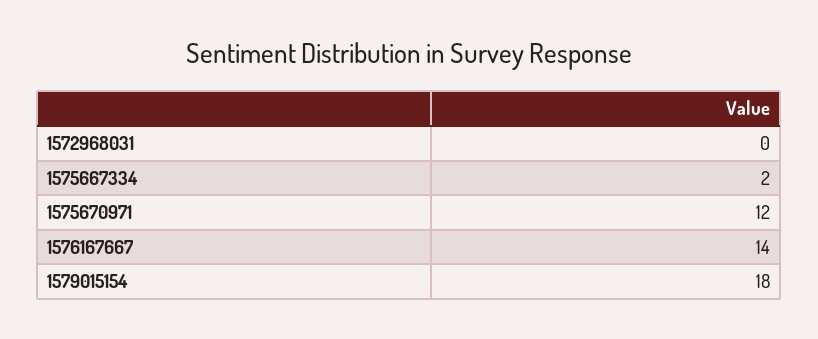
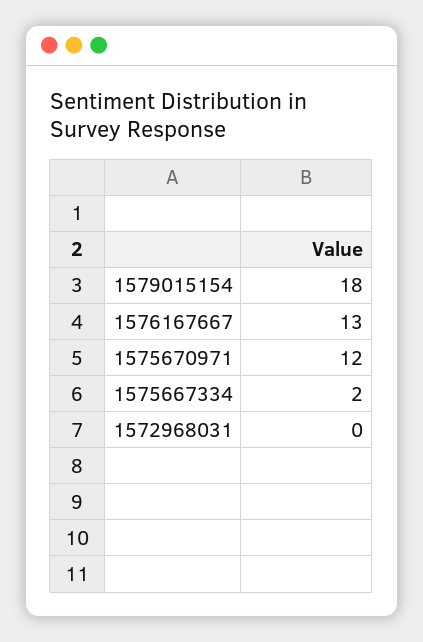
1576167667: 14 -> 13

